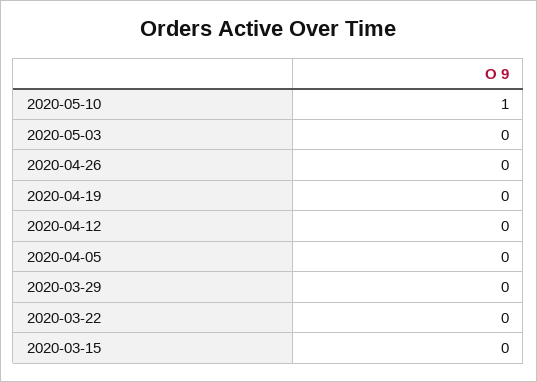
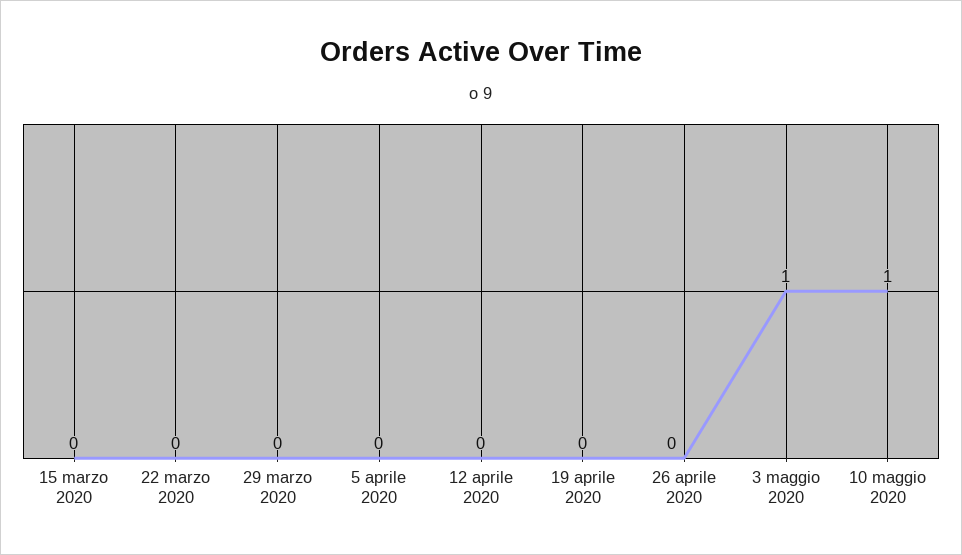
2020-05-03: 0 -> 1

